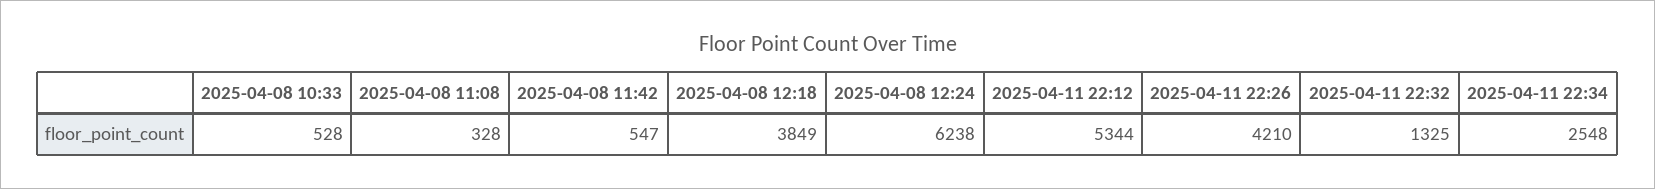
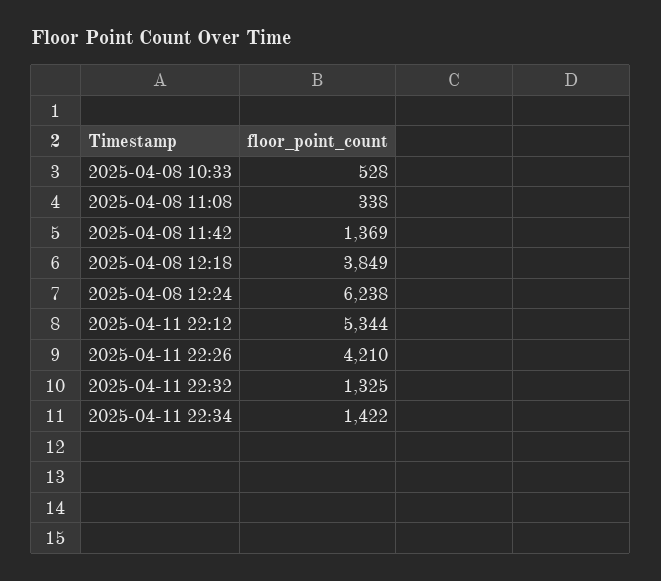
2025-04-08 11:08: 328 -> 338
2025-04-08 11:42: 547 -> 1369
2025-04-11 22:34: 2548 -> 1422

